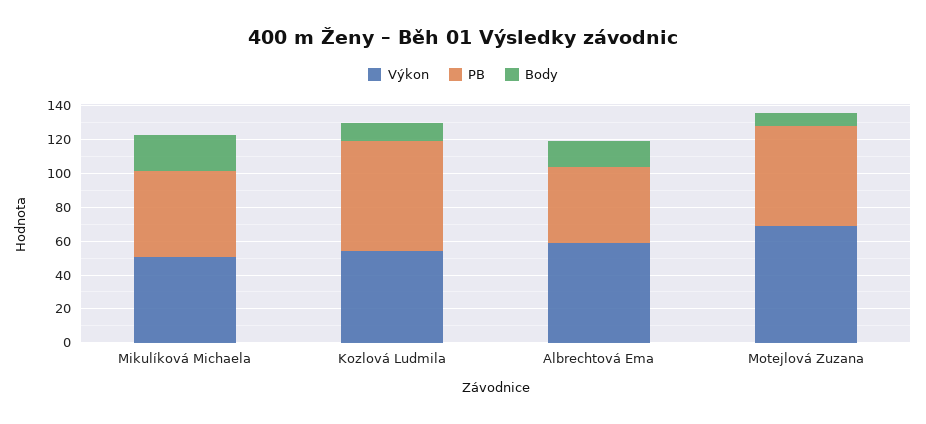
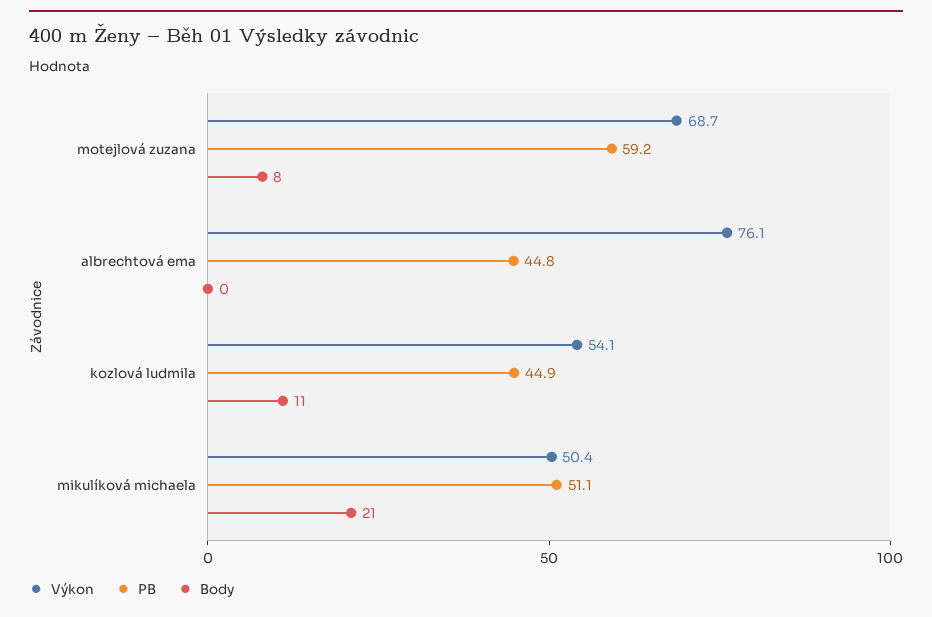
PB, Kozlová Ludmila: 65 -> 44.9
Výkon, Albrechtová Ema: 60 -> 76.1
Body, Albrechtová Ema: 15 -> 0

